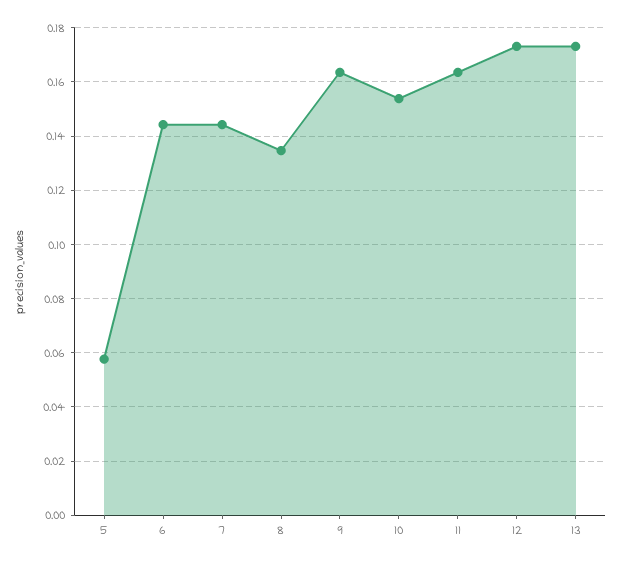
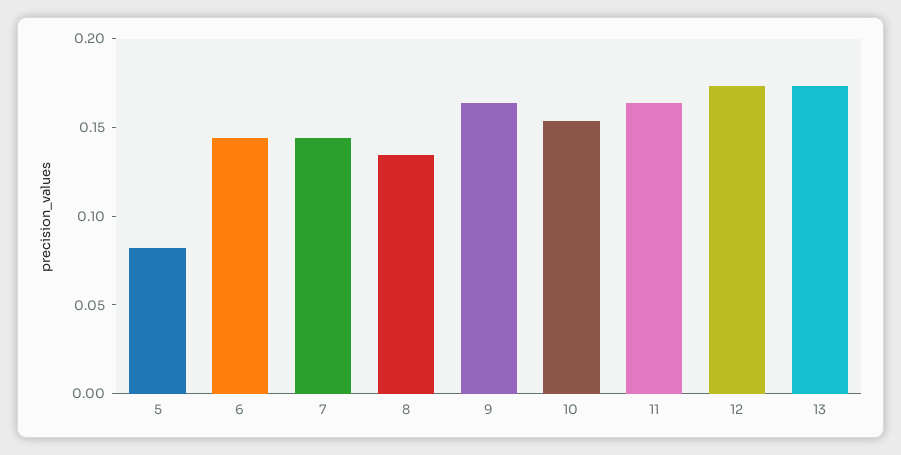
5: 0.0575 -> 0.08

